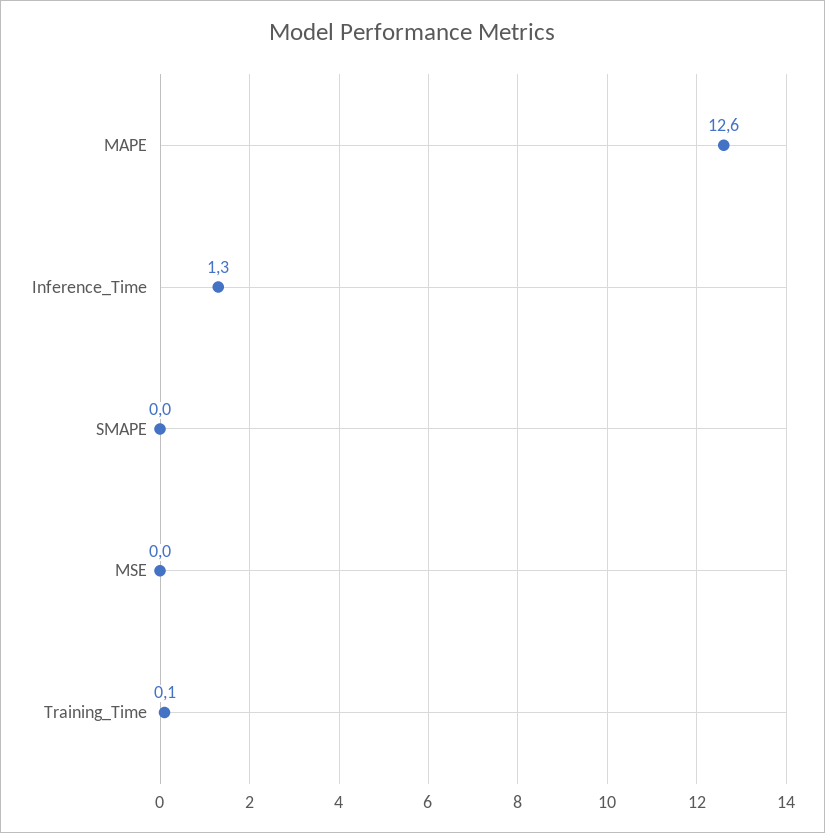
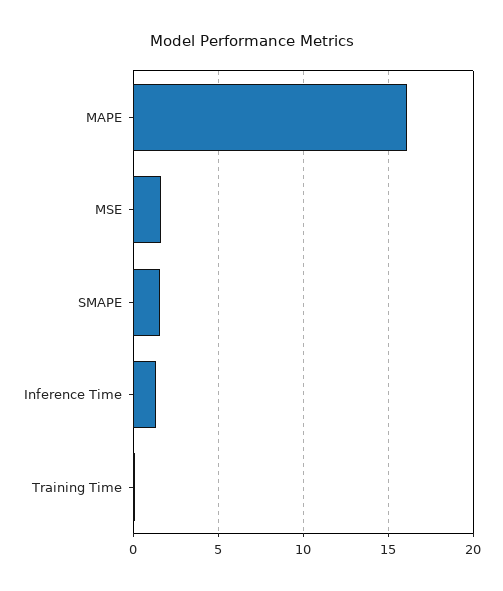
MAPE: 12.6 -> 16
SMAPE: 0 -> 1.5
MSE: 0 -> 1.5

